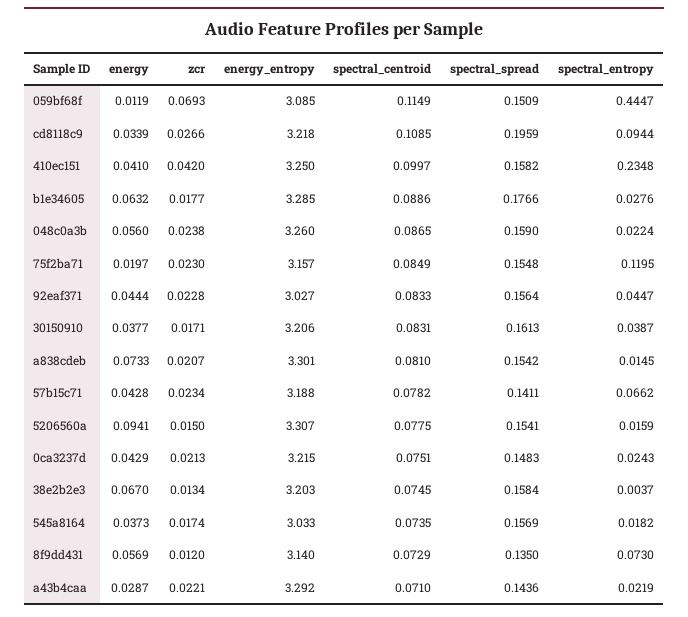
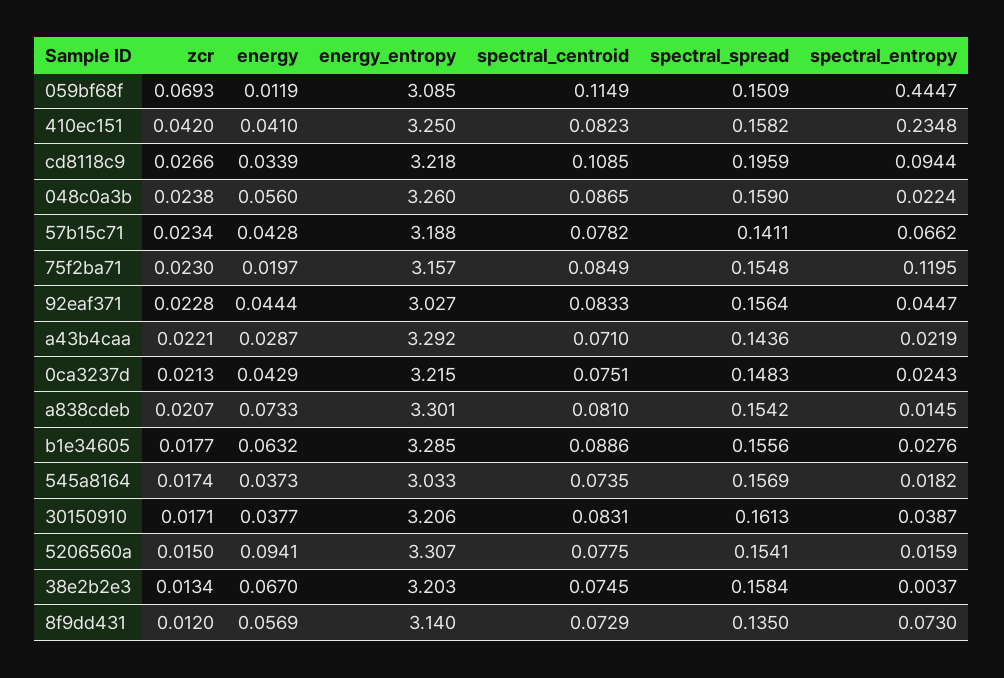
spectral_centroid, 410ec151: 0.0997 -> 0.0823
spectral_spread, b1e34605: 0.1766 -> 0.1556

